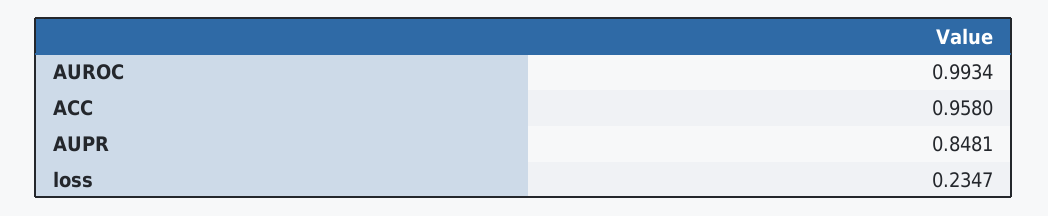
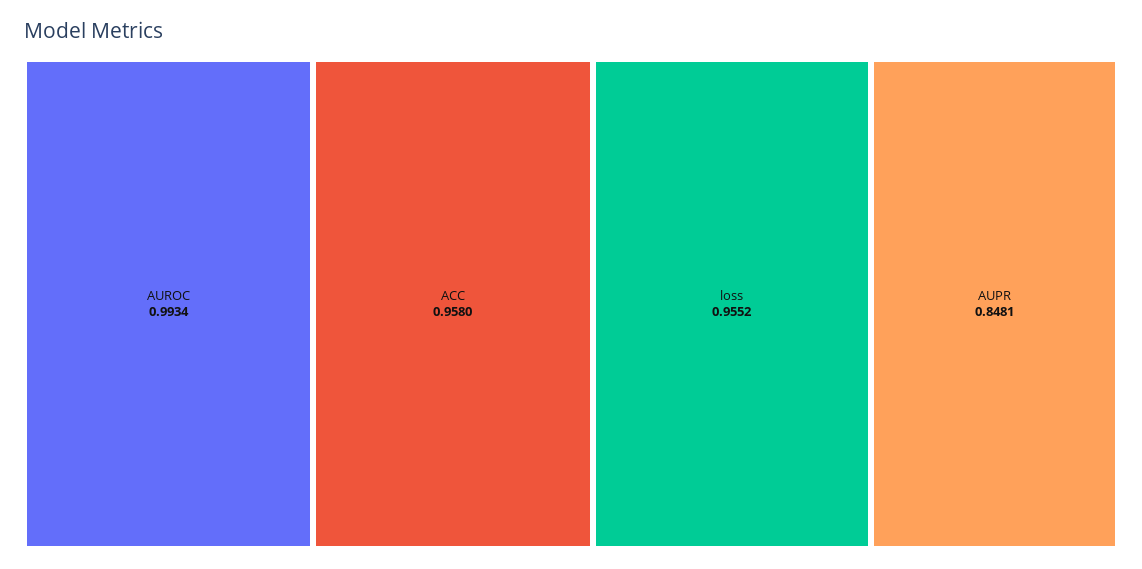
loss: 0.2347 -> 0.9552

